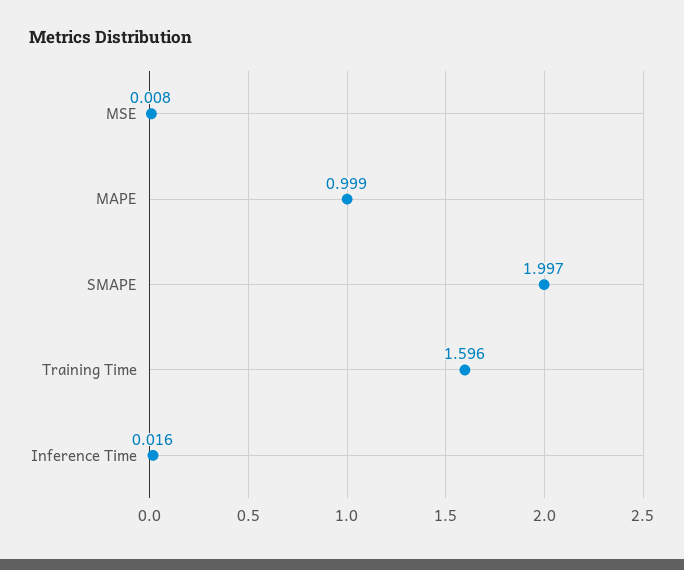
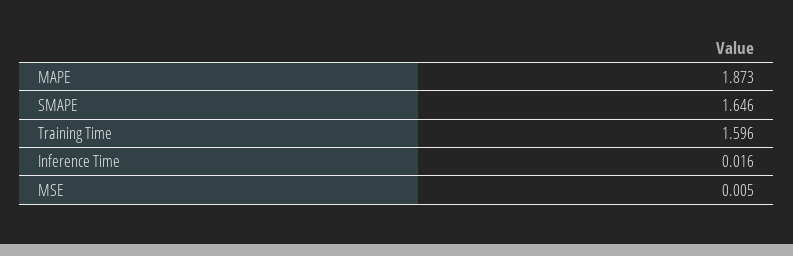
MSE: 0.008 -> 0.005
MAPE: 0.999 -> 1.873
SMAPE: 1.997 -> 1.646

